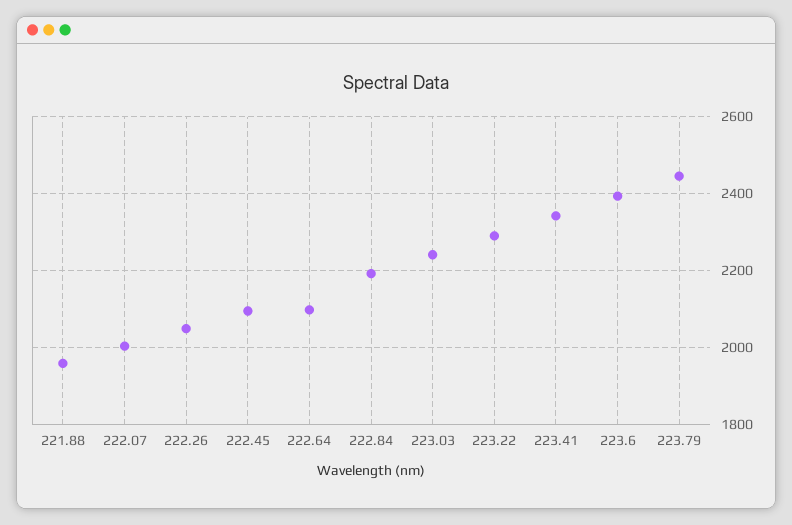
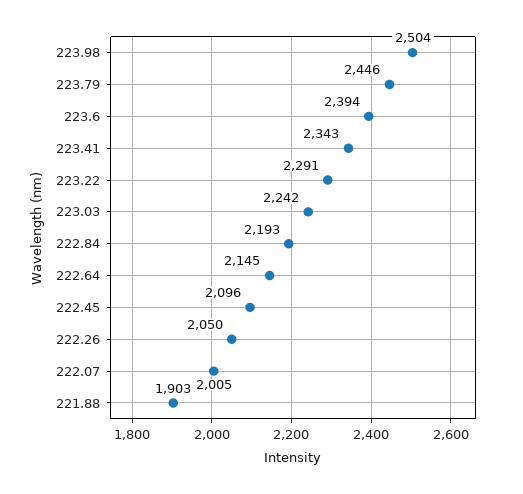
221.88: 1960 -> 1903
222.64: 2100 -> 2145
223.98: none -> 2504

